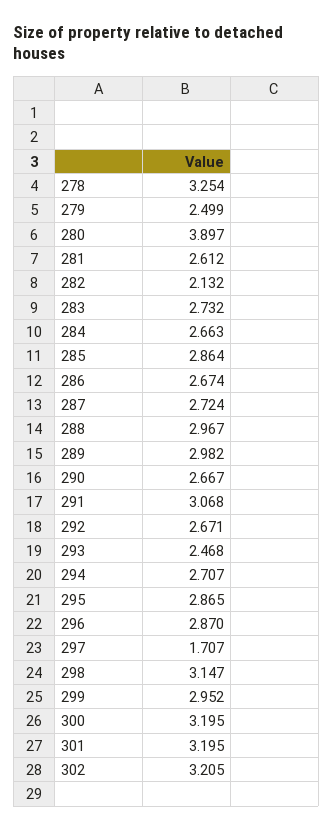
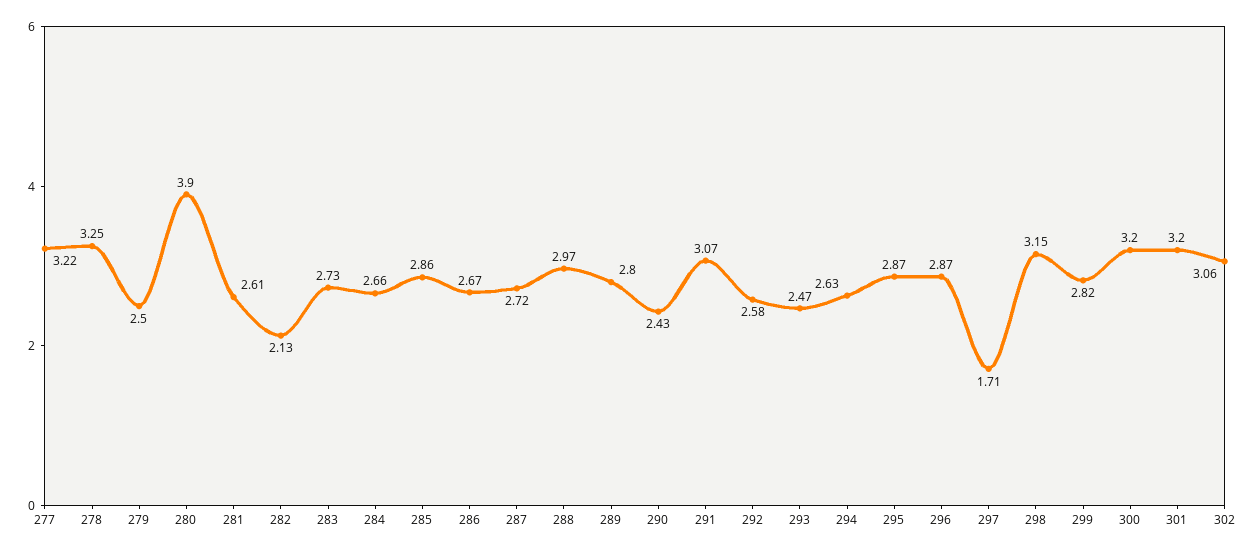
289: 2.982 -> 2.8
290: 2.667 -> 2.43
292: 2.671 -> 2.58
294: 2.707 -> 2.63
299: 2.952 -> 2.82
302: 3.205 -> 3.06
277: none -> 3.22

